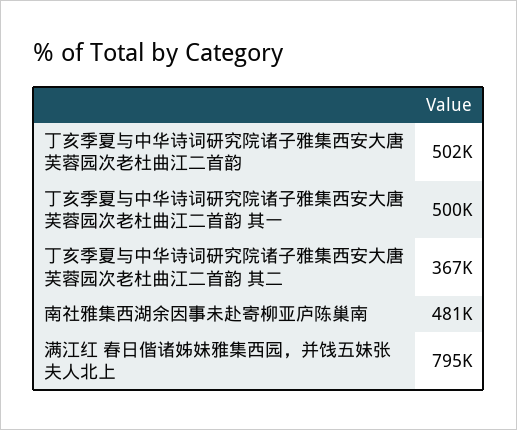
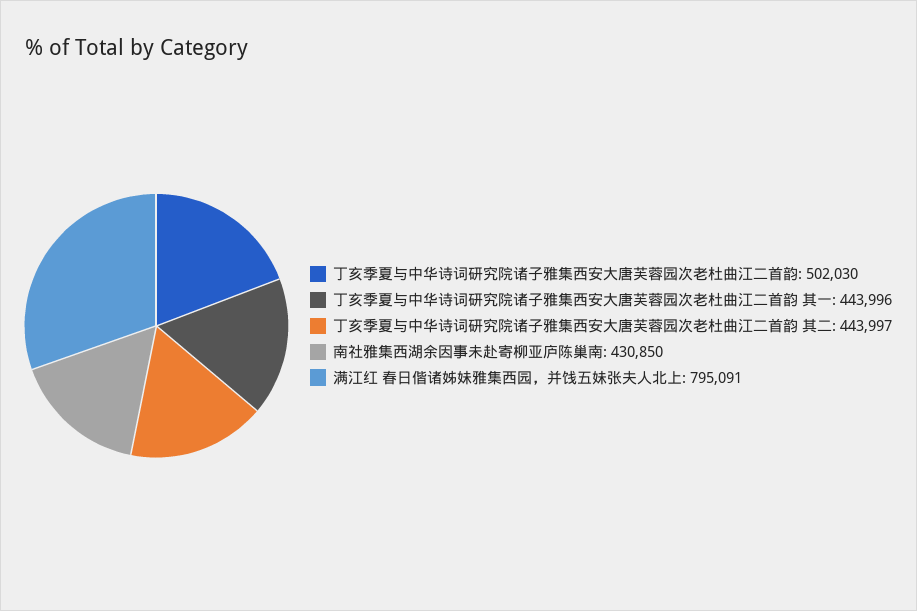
丁亥季夏与中华诗词研究院诸子雅集西安大唐芙蓉园次老杜曲江二首韵 其一: 500000 -> 443996
丁亥季夏与中华诗词研究院诸子雅集西安大唐芙蓉园次老杜曲江二首韵 其二: 367000 -> 443997
南社雅集西湖余因事未赴寄柳亚庐陈巢南: 481000 -> 430850

